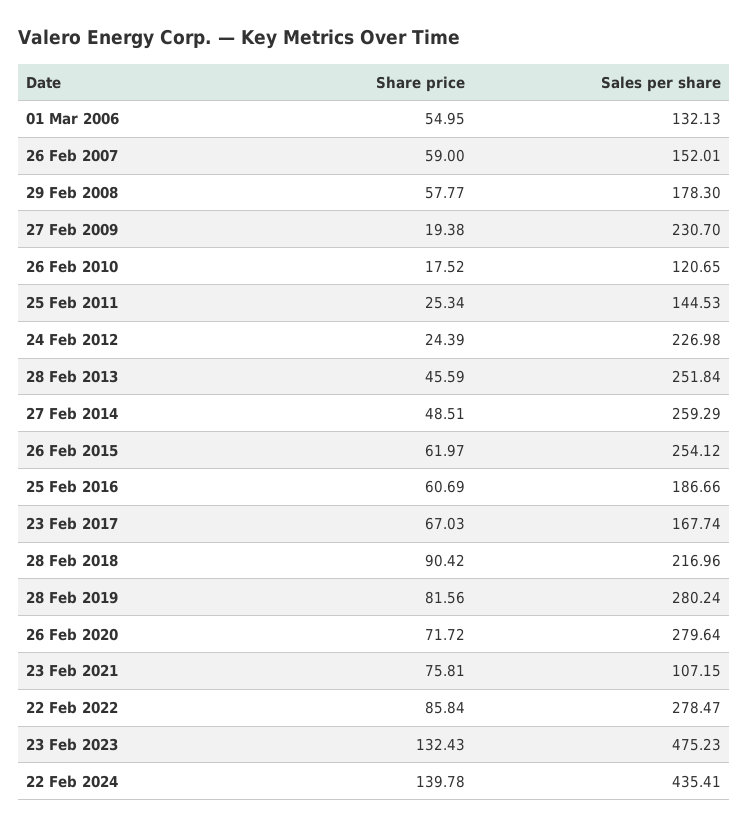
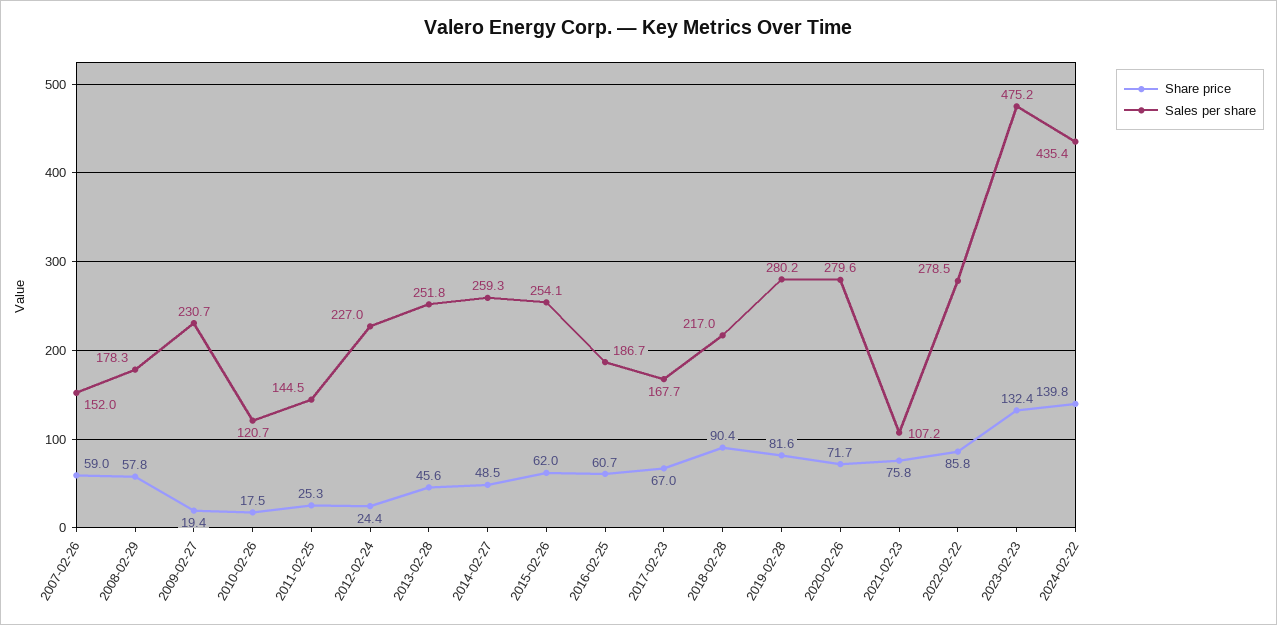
Share price, 01 Mar 2006: 54.95 -> none
Sales per share, 01 Mar 2006: 132.13 -> none

